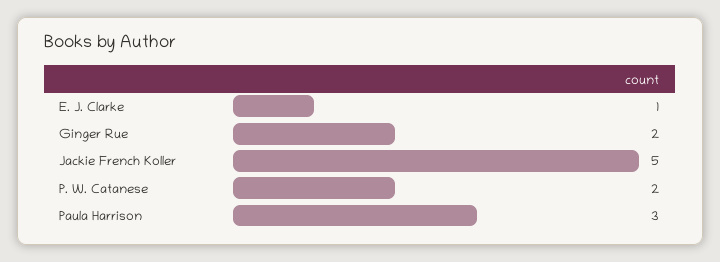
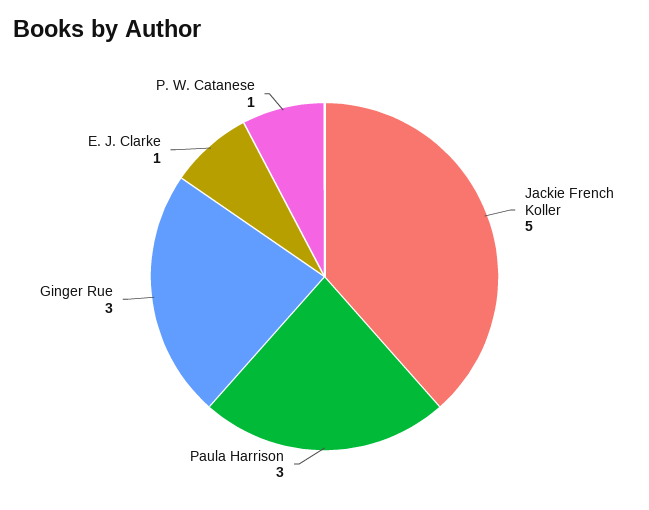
Ginger Rue: 2 -> 3
P. W. Catanese: 2 -> 1

